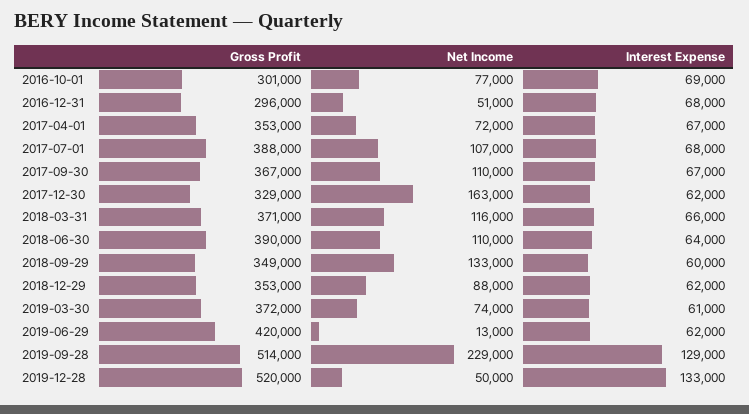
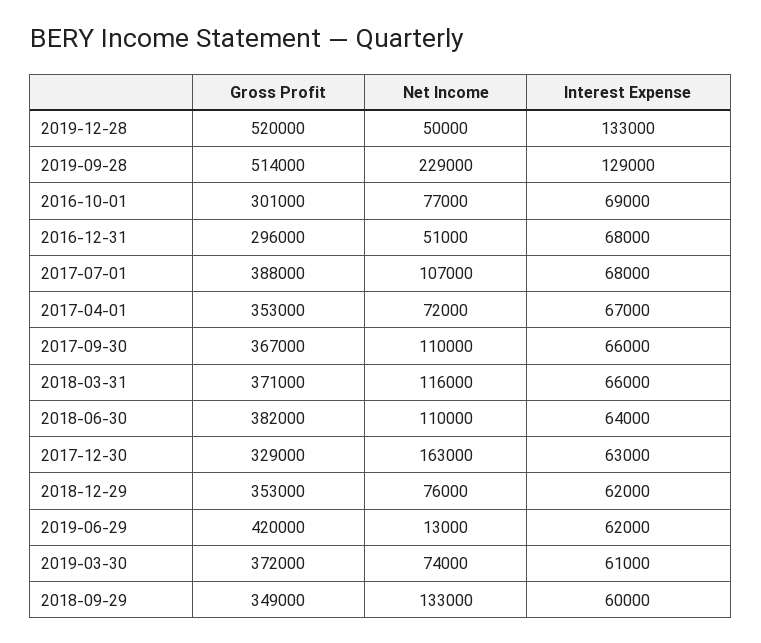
Interest Expense, 2017-09-30: 67000 -> 66000
Interest Expense, 2017-12-30: 62000 -> 63000
Gross Profit, 2018-06-30: 390000 -> 382000
Net Income, 2018-12-29: 88000 -> 76000

